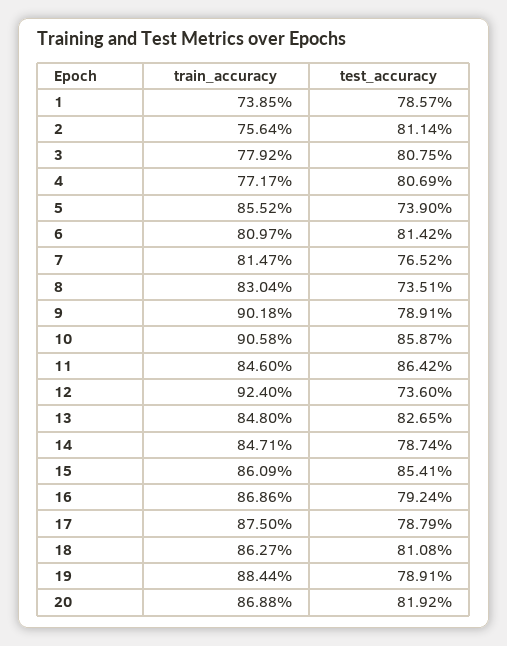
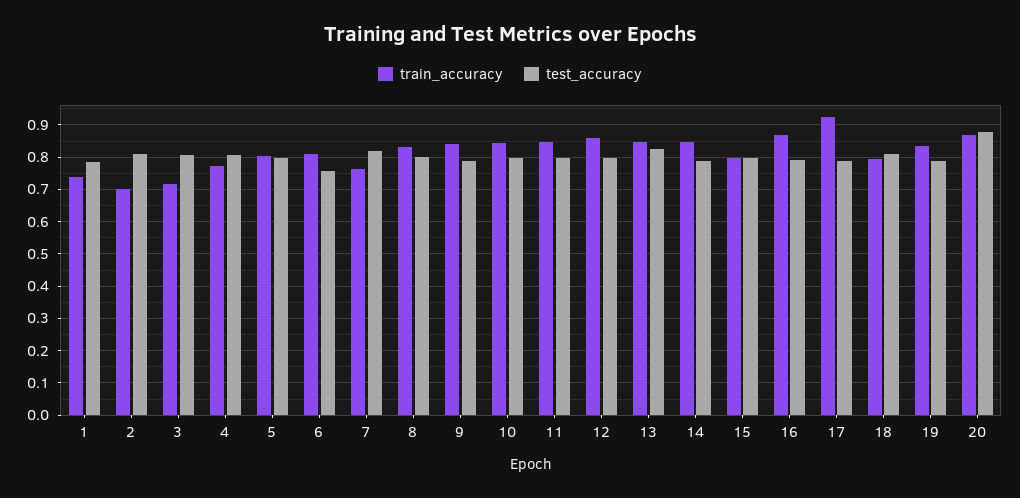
train_accuracy, 2: 0.7564 -> 0.7
train_accuracy, 3: 0.7792 -> 0.72
train_accuracy, 5: 0.8552 -> 0.8
test_accuracy, 5: 0.739 -> 0.8
test_accuracy, 6: 0.8142 -> 0.76
train_accuracy, 7: 0.8147 -> 0.76
test_accuracy, 7: 0.7652 -> 0.82
test_accuracy, 8: 0.7351 -> 0.8
train_accuracy, 9: 0.9018 -> 0.84
train_accuracy, 10: 0.9058 -> 0.84
test_accuracy, 10: 0.8587 -> 0.8
test_accuracy, 11: 0.8642 -> 0.8
train_accuracy, 12: 0.924 -> 0.86
test_accuracy, 12: 0.736 -> 0.8
train_accuracy, 15: 0.8609 -> 0.8
test_accuracy, 15: 0.8541 -> 0.8
train_accuracy, 17: 0.875 -> 0.92
train_accuracy, 18: 0.8627 -> 0.8
train_accuracy, 19: 0.8844 -> 0.84
test_accuracy, 20: 0.8192 -> 0.88

